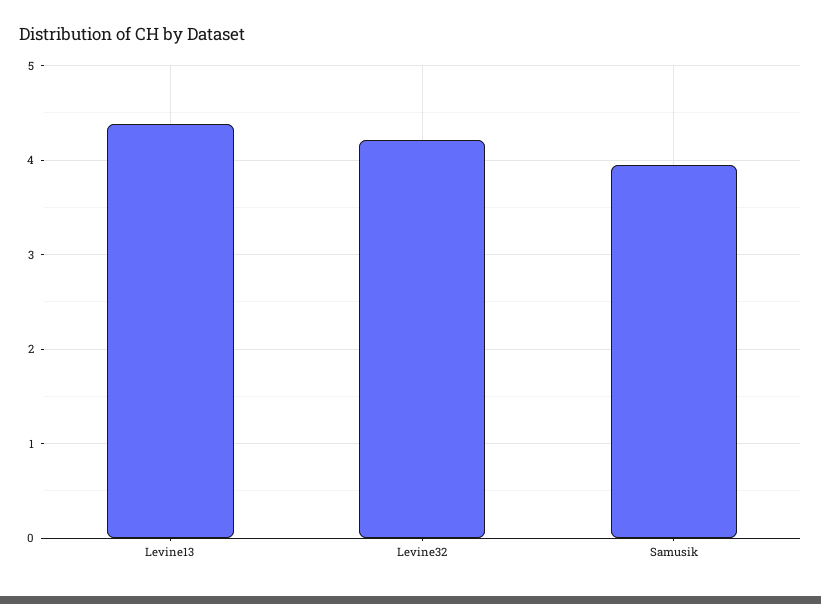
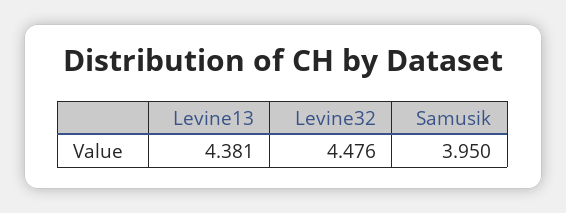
Levine32: 4.2 -> 4.476

